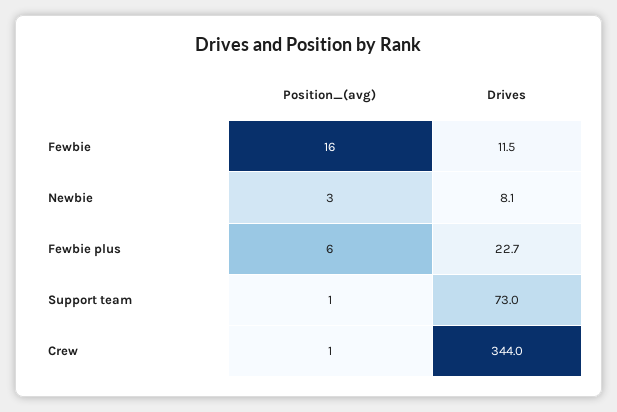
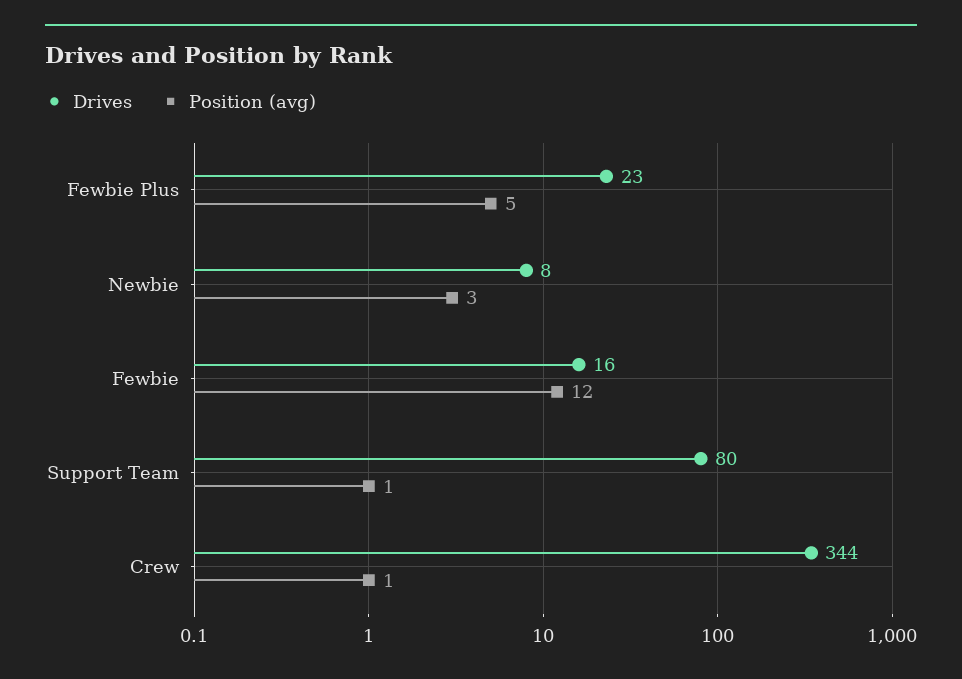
Position_(avg), Fewbie: 16 -> 12
Drives, Fewbie: 11.5 -> 16
Position_(avg), Fewbie plus: 6 -> 5
Drives, Support team: 73 -> 80

